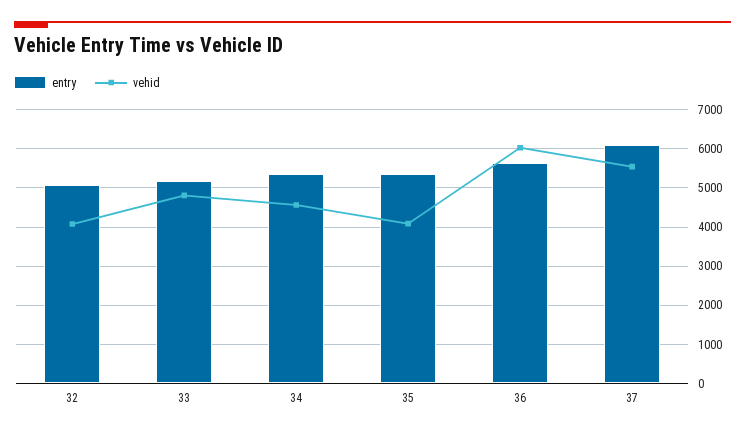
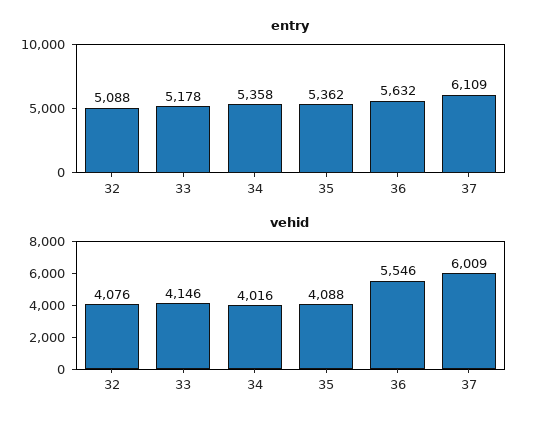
vehid, 33: 4800 -> 4146
vehid, 34: 4600 -> 4016
vehid, 36: 6000 -> 5546
vehid, 37: 5600 -> 6009

